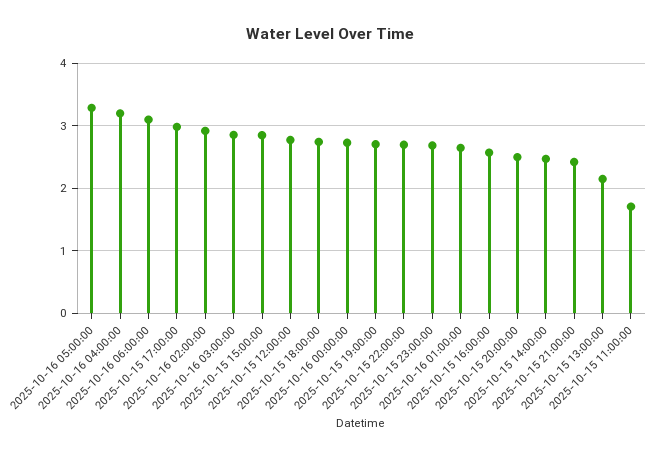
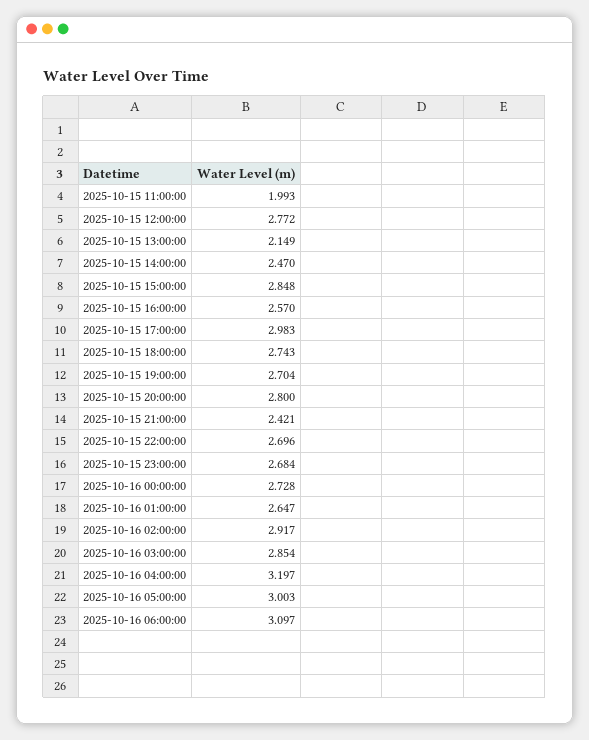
2025-10-16 05:00:00: 3.3 -> 3.003
2025-10-15 20:00:00: 2.5 -> 2.8
2025-10-15 11:00:00: 1.7 -> 1.993

